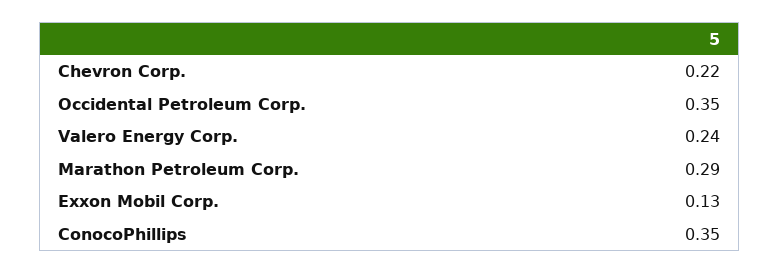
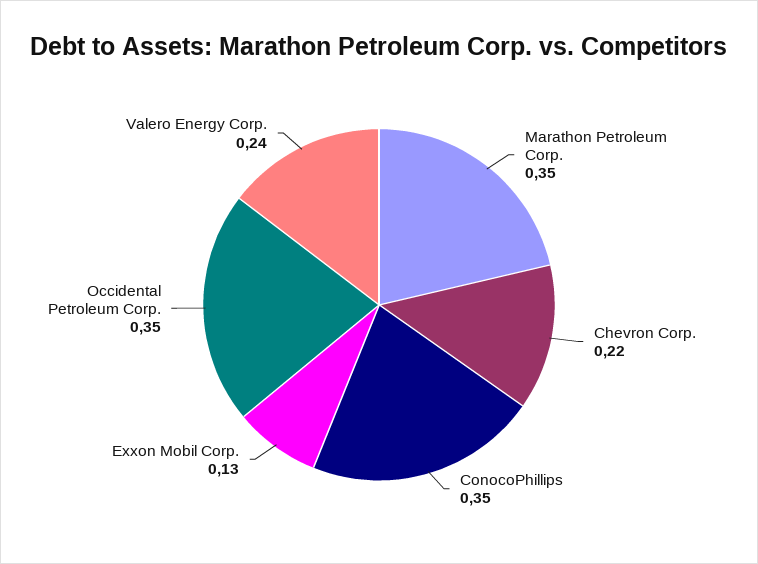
Marathon Petroleum Corp.: 0.29 -> 0.35

